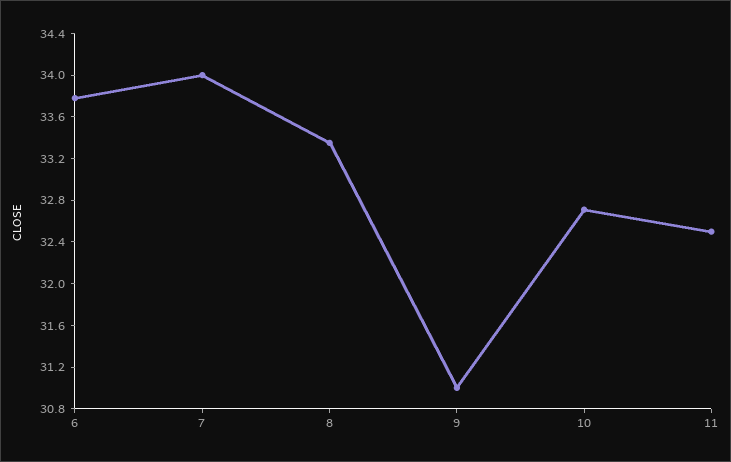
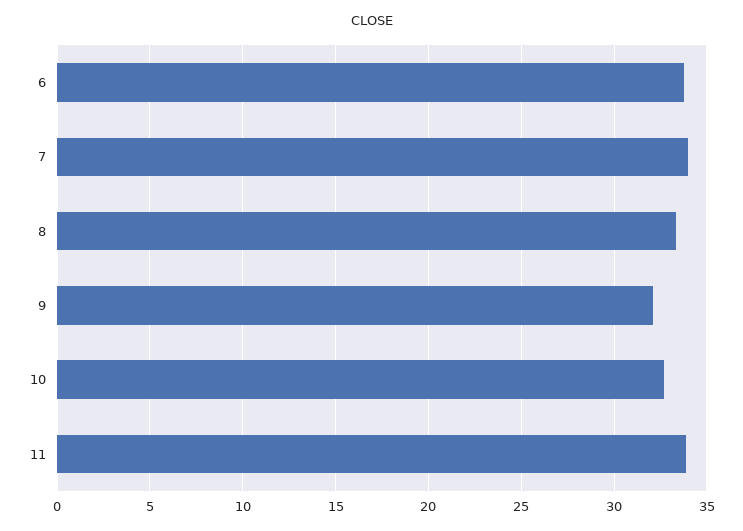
9: 31 -> 32
11: 32.5 -> 34

